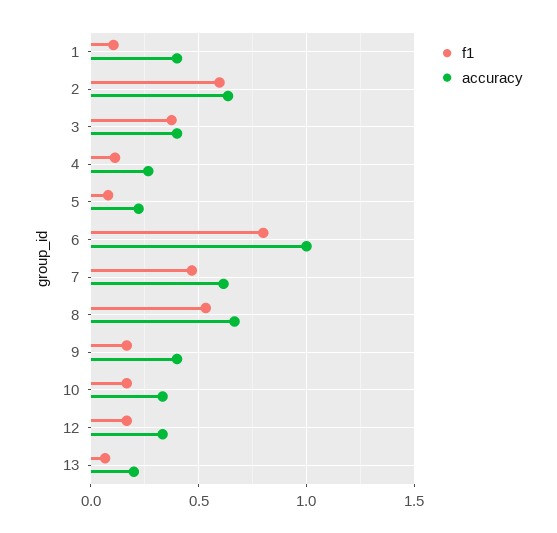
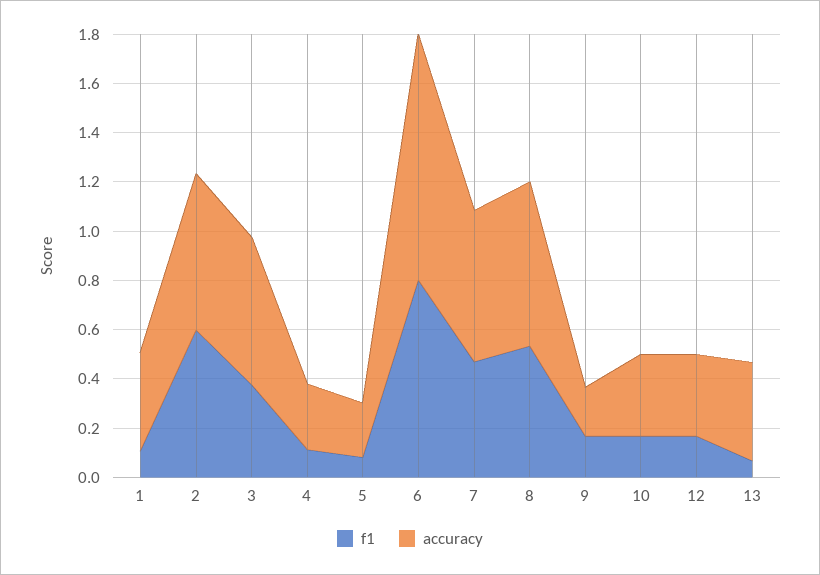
accuracy, 3: 0.4 -> 0.6
accuracy, 9: 0.4 -> 0.2
accuracy, 13: 0.2 -> 0.4

